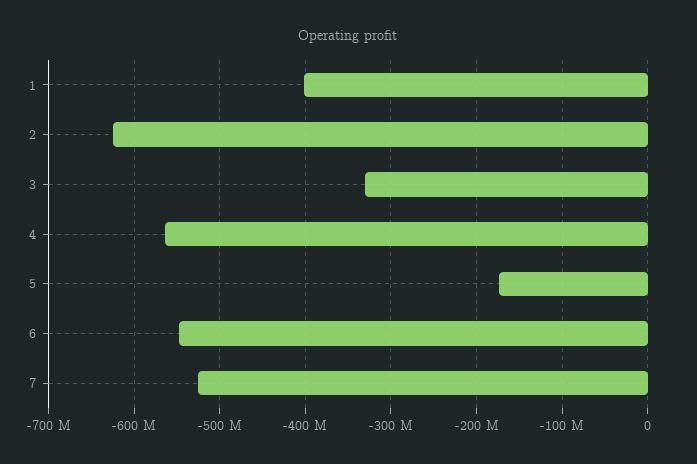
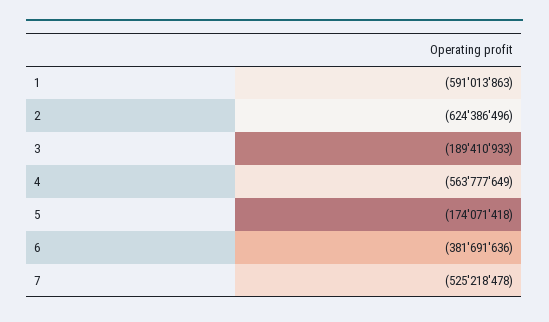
1: -400000000 -> -591013863
3: -330000000 -> -189410933
6: -550000000 -> -381691636

